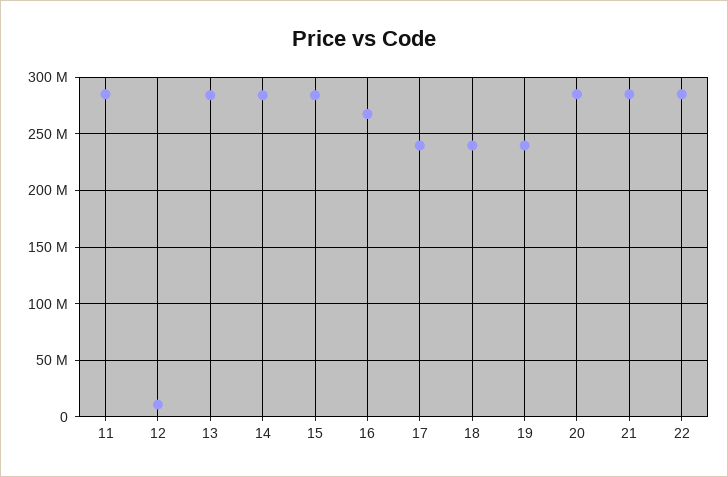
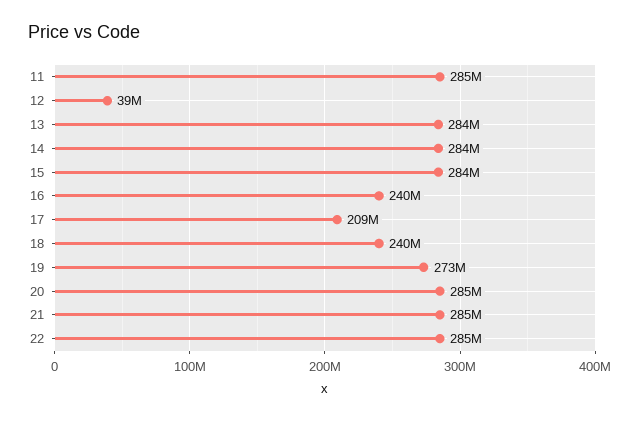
12: 10000000 -> 39000000
16: 270000000 -> 240000000
17: 240000000 -> 209000000
19: 240000000 -> 273000000

